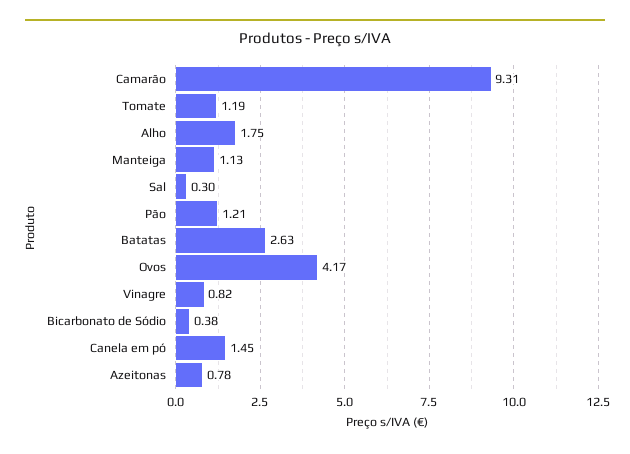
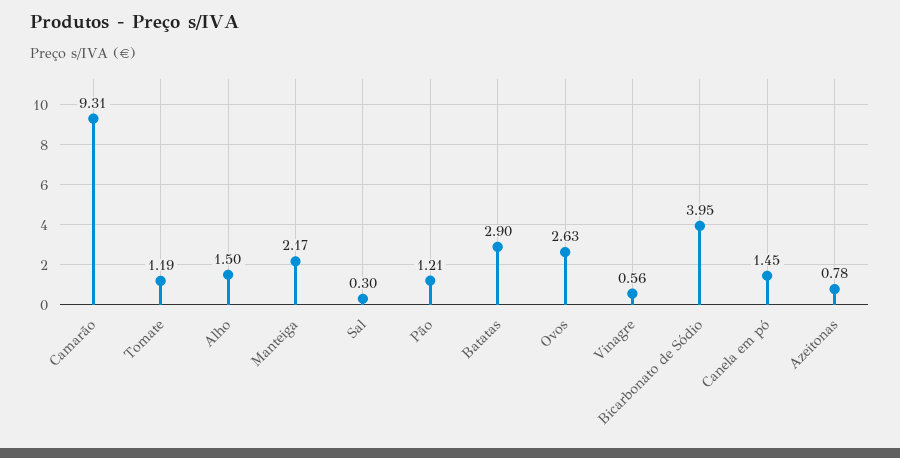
Alho: 1.75 -> 1.5
Manteiga: 1.13 -> 2.17
Batatas: 2.63 -> 2.9
Ovos: 4.17 -> 2.63
Vinagre: 0.82 -> 0.56
Bicarbonato de Sódio: 0.38 -> 3.95

